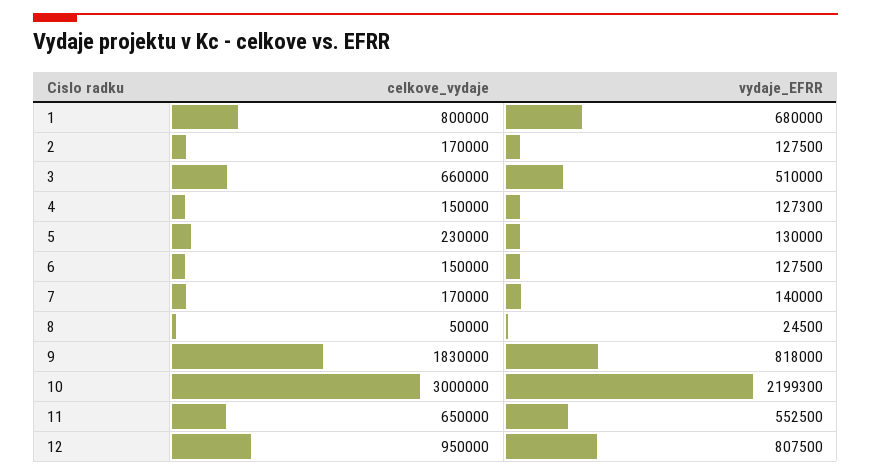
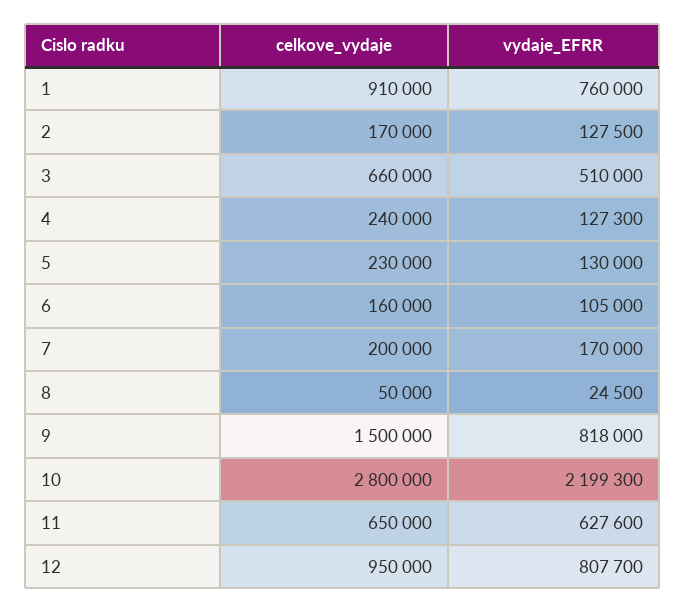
celkove_vydaje, 1: 800000 -> 910000
vydaje_EFRR, 1: 680000 -> 760000
celkove_vydaje, 4: 150000 -> 240000
celkove_vydaje, 6: 150000 -> 160000
vydaje_EFRR, 6: 127500 -> 105000
celkove_vydaje, 7: 170000 -> 200000
vydaje_EFRR, 7: 140000 -> 170000
celkove_vydaje, 9: 1830000 -> 1500000
celkove_vydaje, 10: 3000000 -> 2800000
vydaje_EFRR, 11: 552500 -> 627600
vydaje_EFRR, 12: 807500 -> 807700

